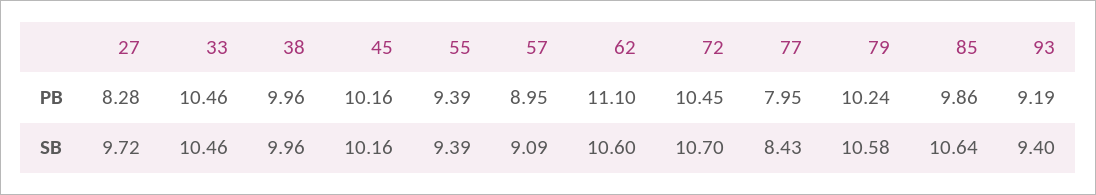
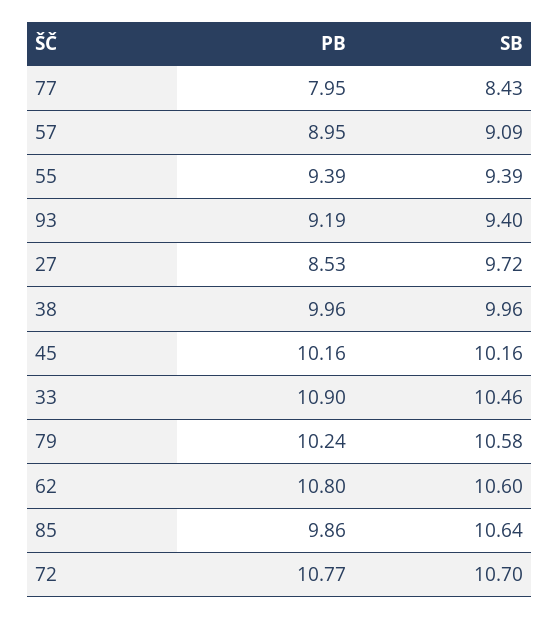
27, PB: 8.28 -> 8.53
33, PB: 10.46 -> 10.9
62, PB: 11.1 -> 10.8
72, PB: 10.45 -> 10.77

